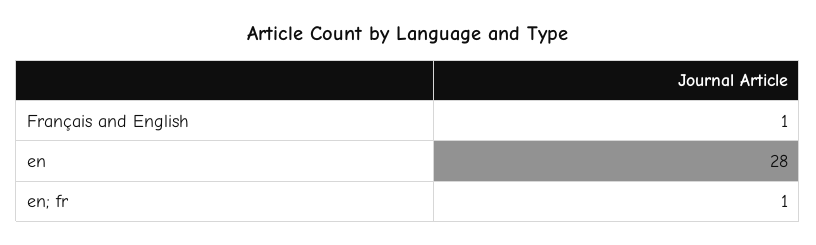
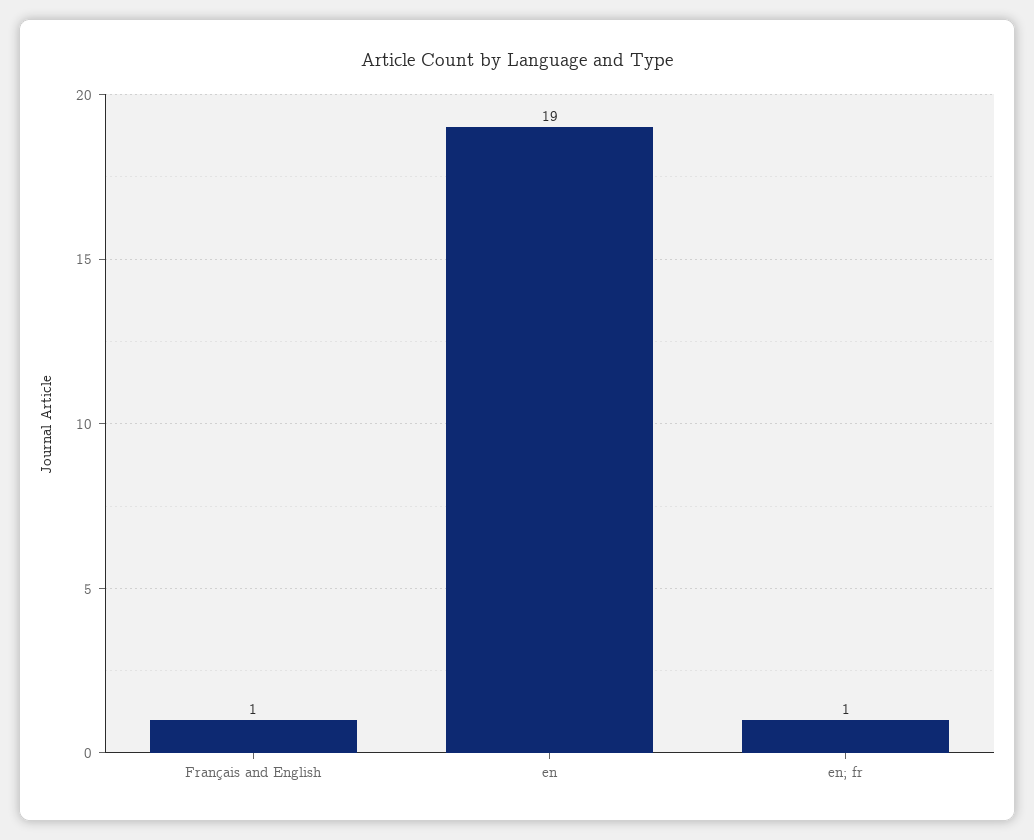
en: 28 -> 19

